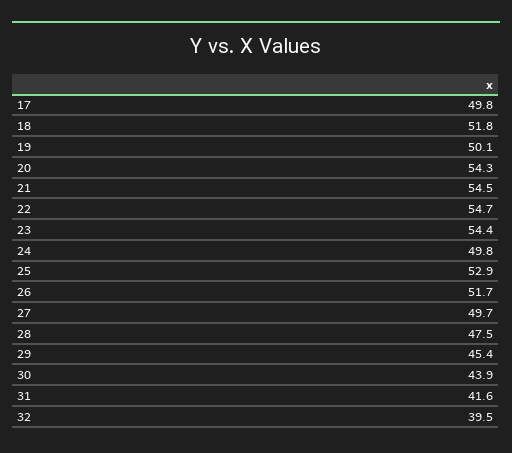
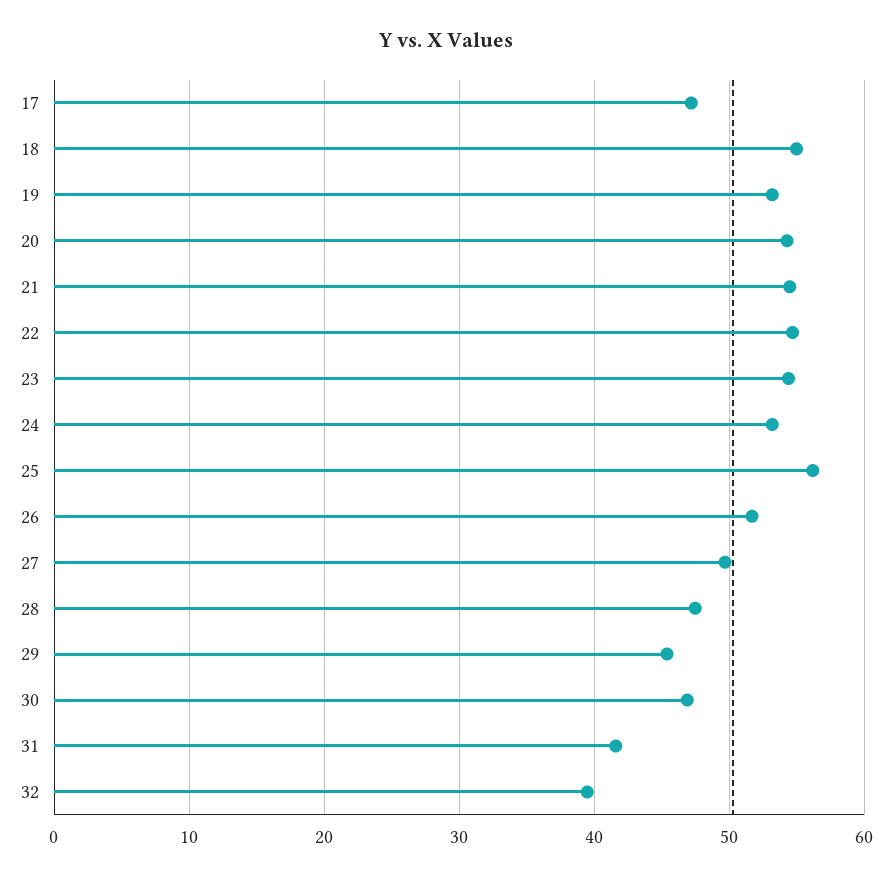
17: 49.8 -> 47
18: 51.8 -> 55
19: 50.1 -> 53
24: 49.8 -> 53
25: 52.9 -> 56
30: 43.9 -> 47

